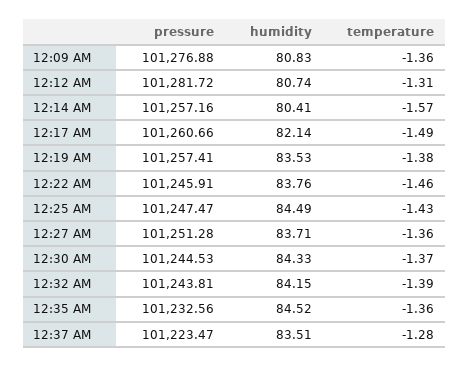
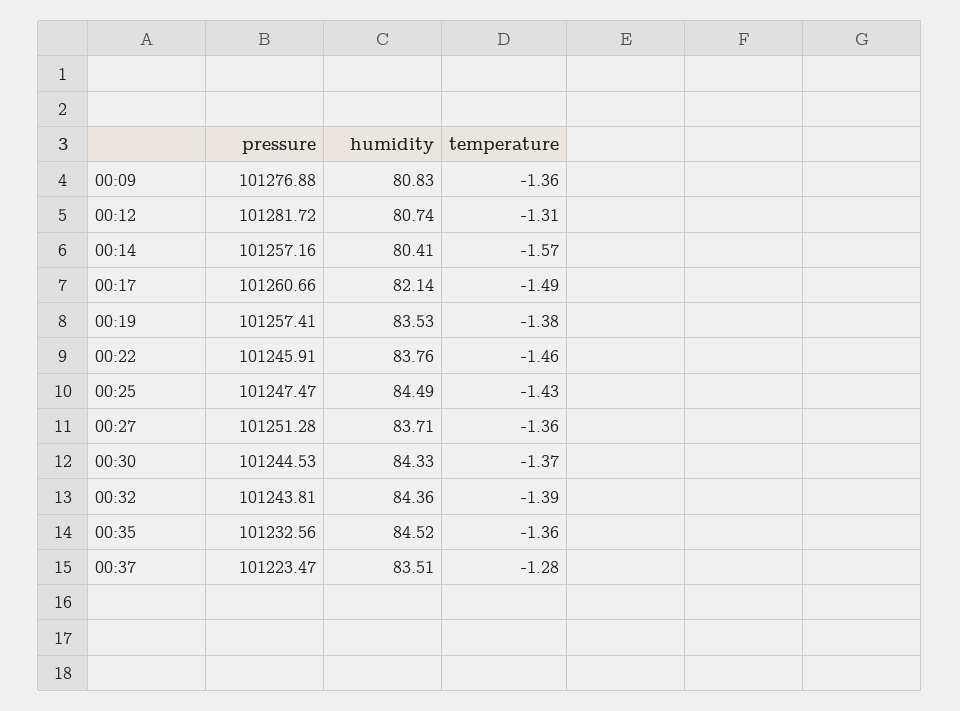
humidity, 12:32 AM: 84.15 -> 84.36

